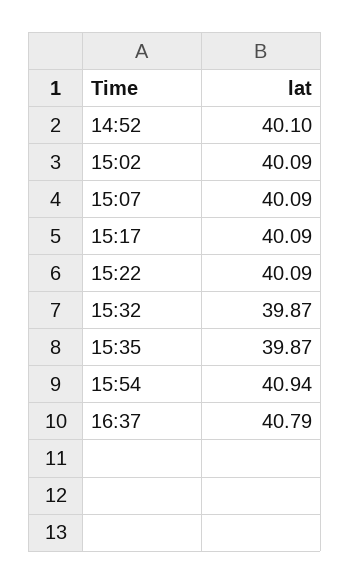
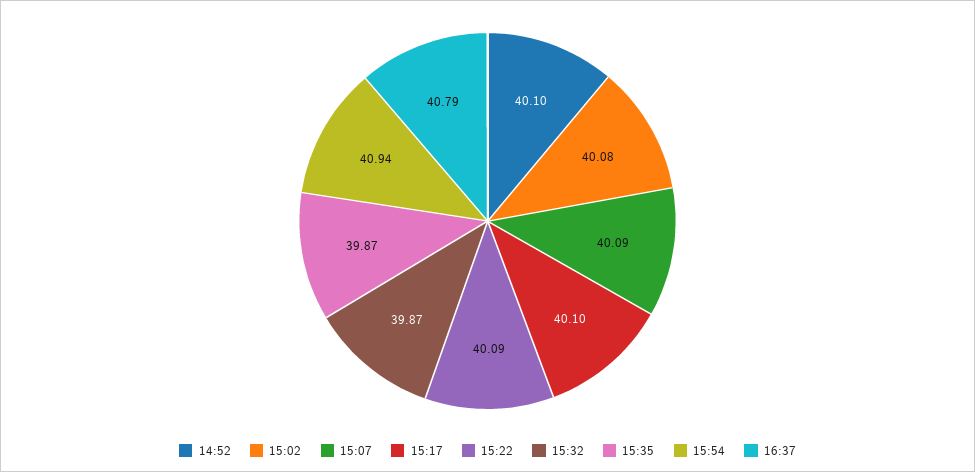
15:02: 40.09 -> 40.08
15:17: 40.09 -> 40.1

